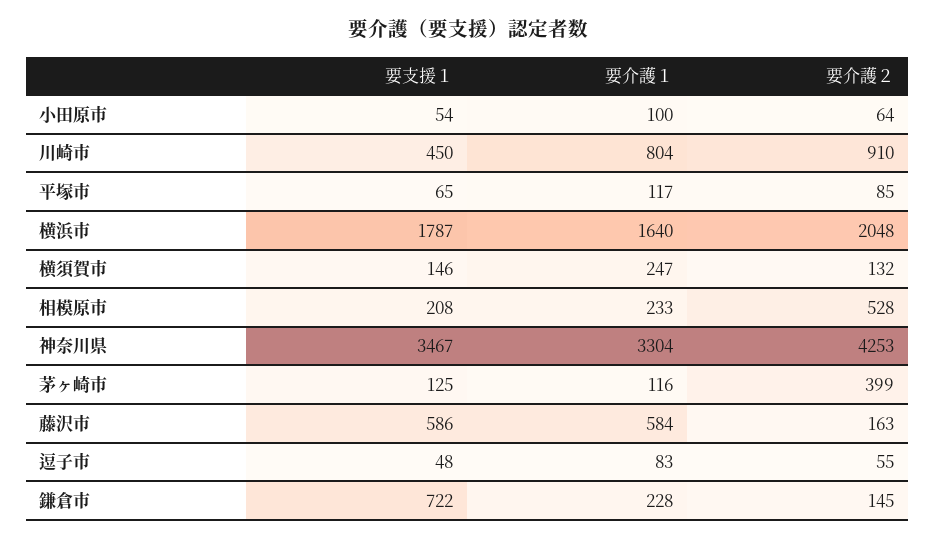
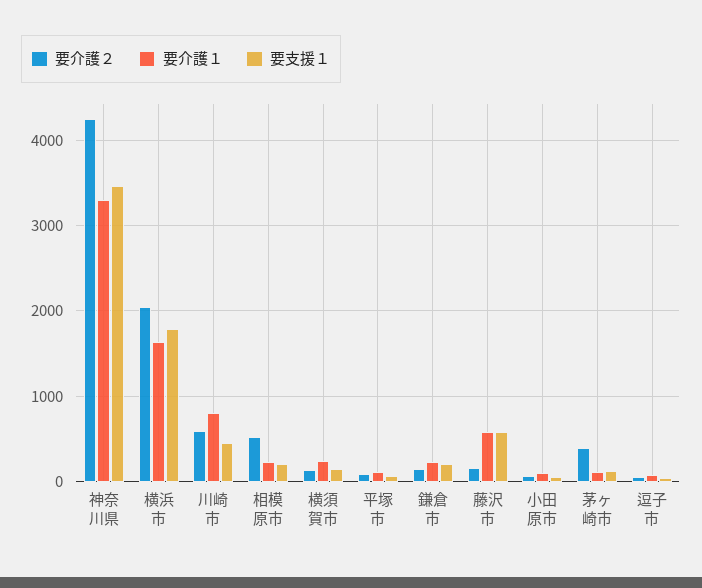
要介護２, 川崎市: 910 -> 600
要支援１, 鎌倉市: 722 -> 200

